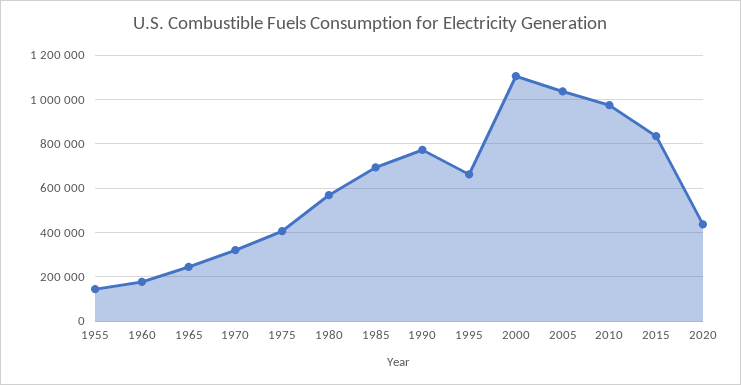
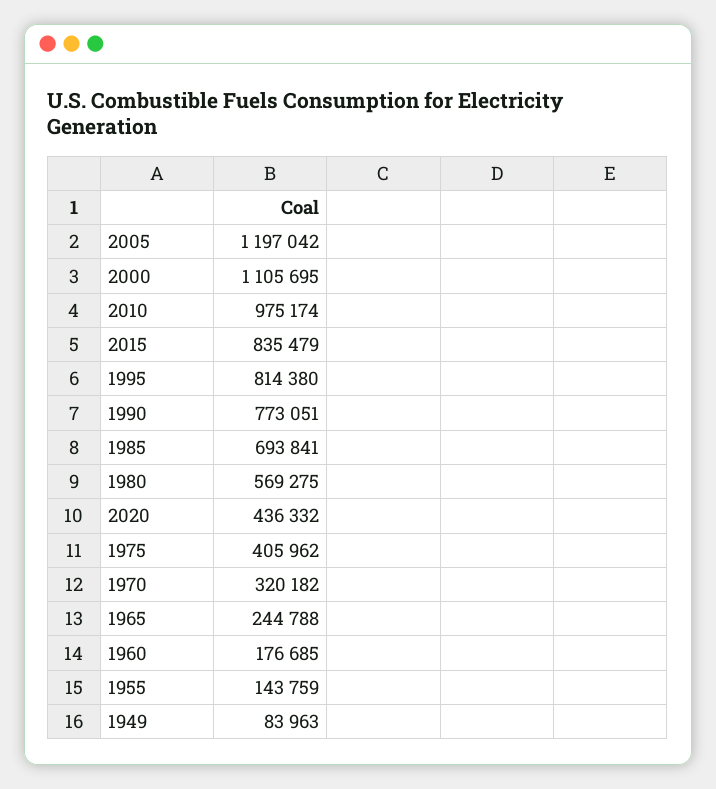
1995: 650000 -> 814380
2005: 1050000 -> 1197042
1949: none -> 83963

